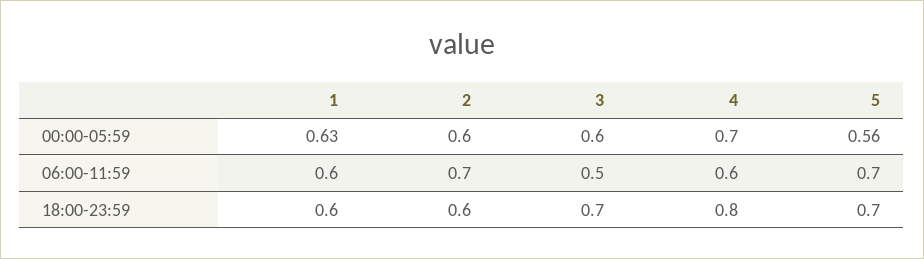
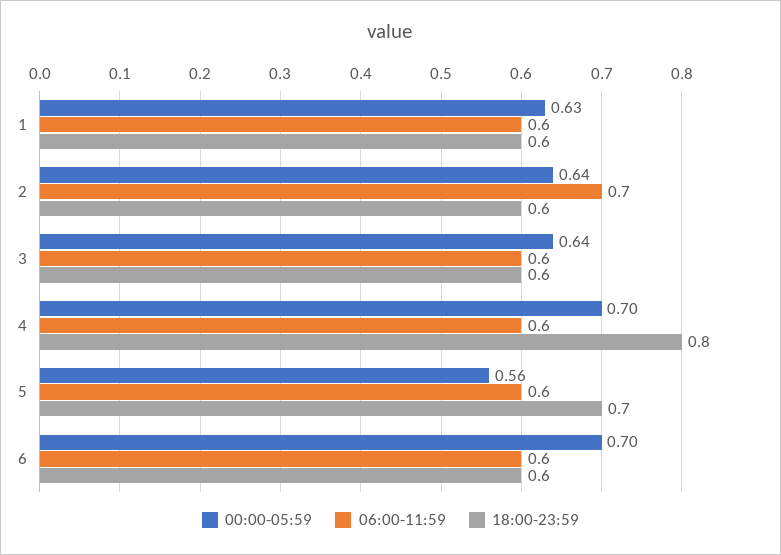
00:00-05:59, 2: 0.6 -> 0.64
00:00-05:59, 3: 0.6 -> 0.64
06:00-11:59, 3: 0.5 -> 0.6
06:00-11:59, 5: 0.7 -> 0.6
18:00-23:59, 3: 0.7 -> 0.6
00:00-05:59, 6: none -> 0.7
06:00-11:59, 6: none -> 0.6
18:00-23:59, 6: none -> 0.6

